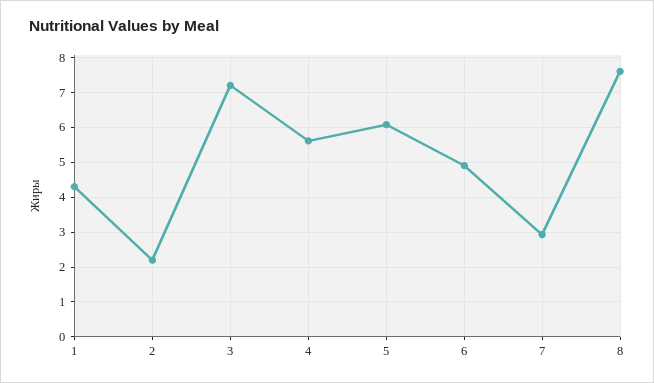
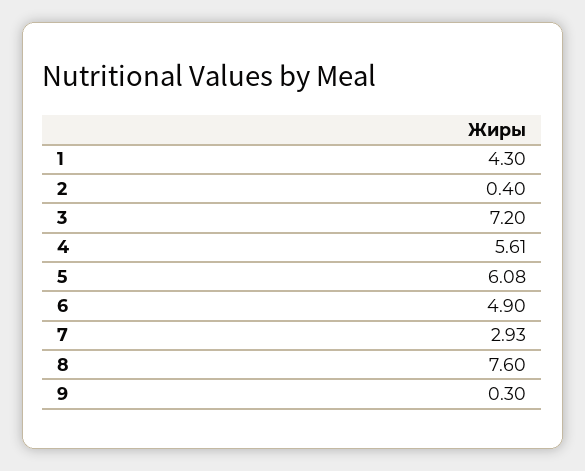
2: 2.2 -> 0.4
9: none -> 0.3

